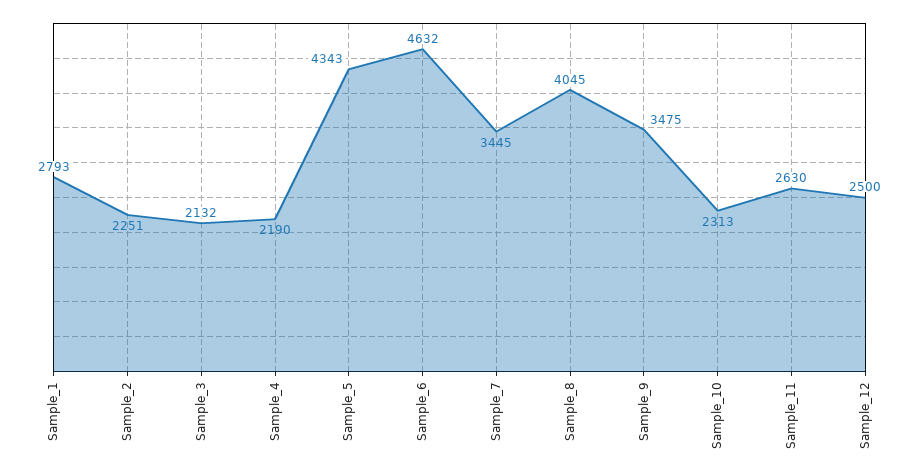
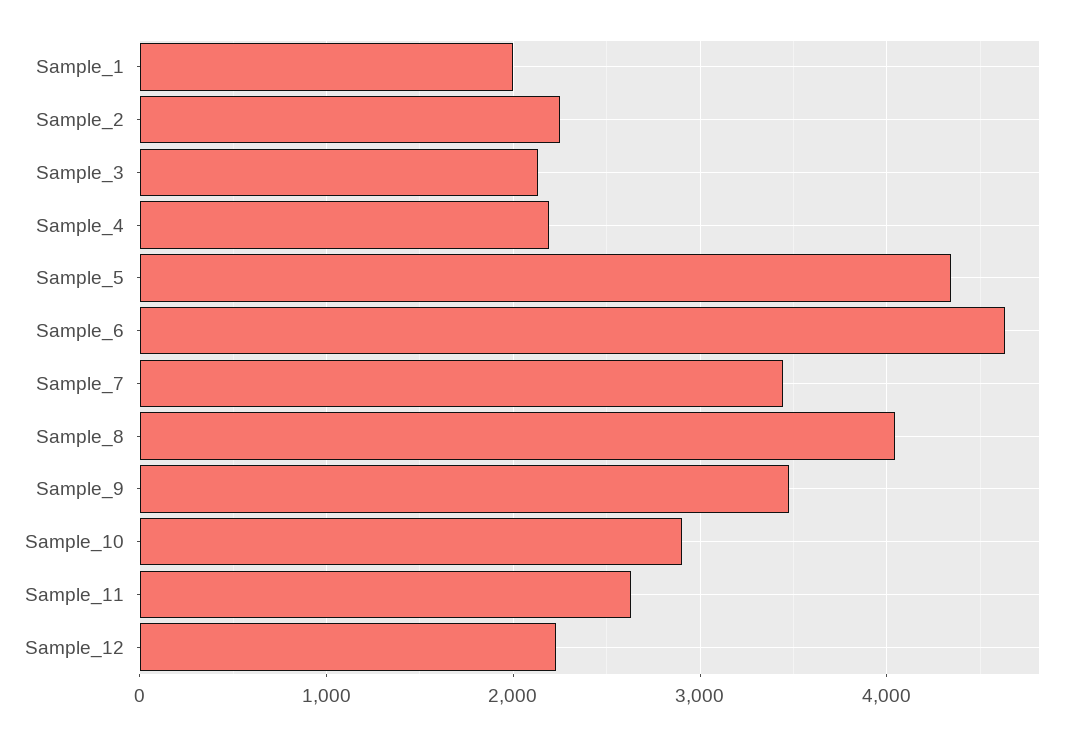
Sample_1: 2793 -> 2000
Sample_10: 2313 -> 2900
Sample_12: 2500 -> 2200

